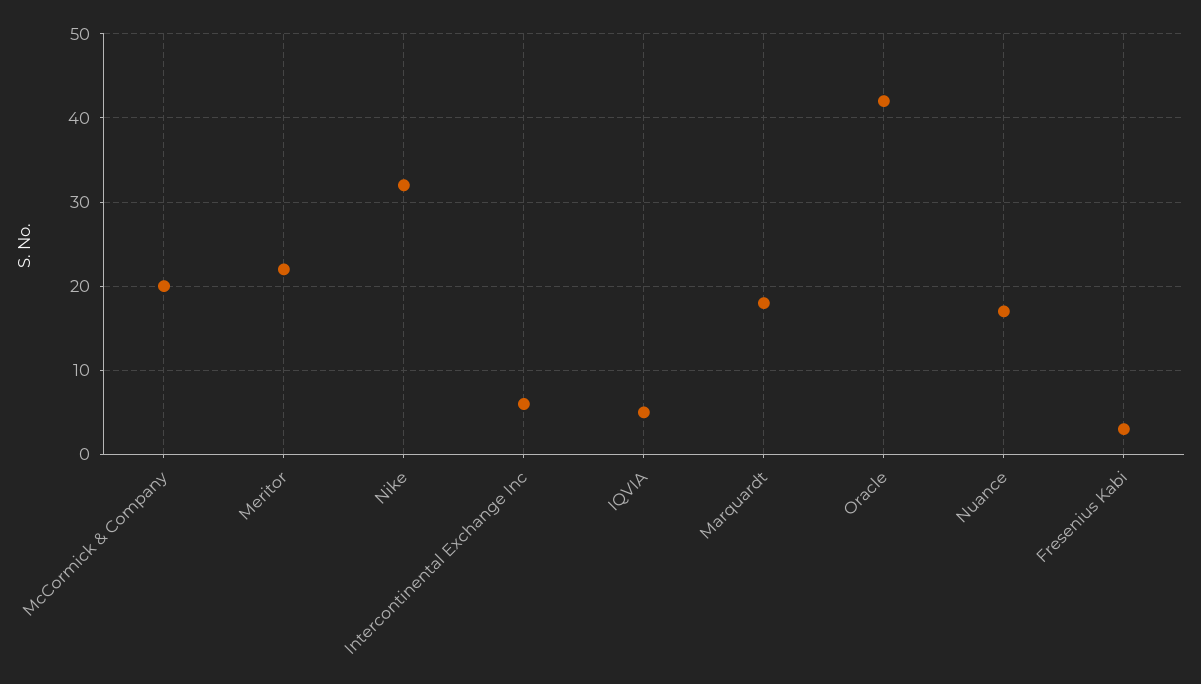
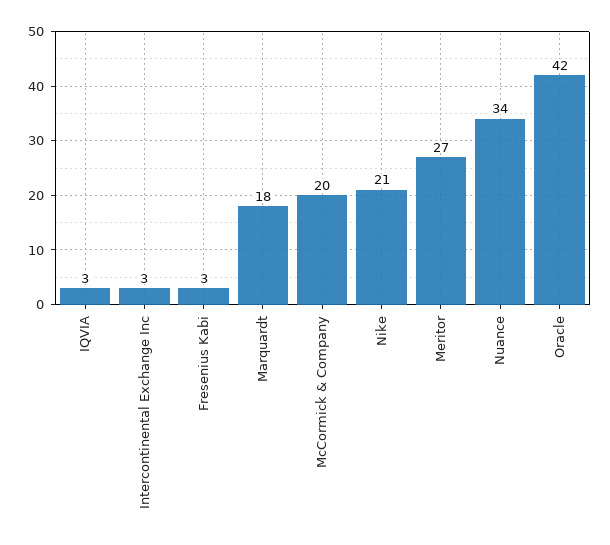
Meritor: 22 -> 27
Nike: 32 -> 21
Intercontinental Exchange Inc: 6 -> 3
IQVIA: 5 -> 3
Nuance: 17 -> 34

